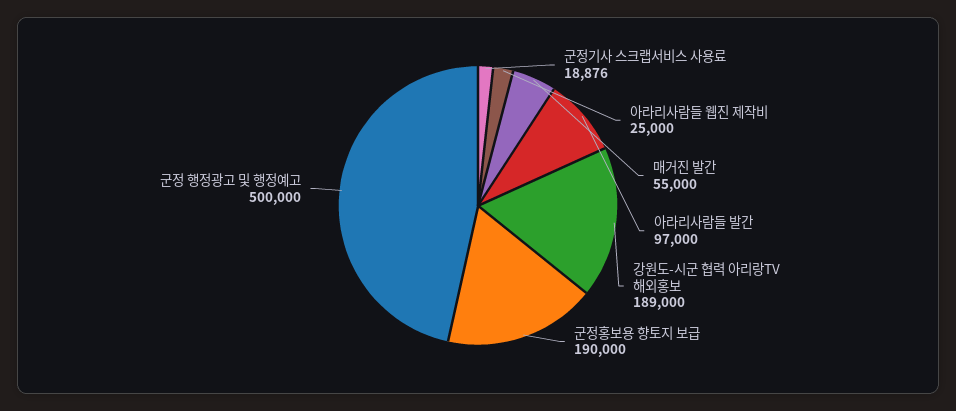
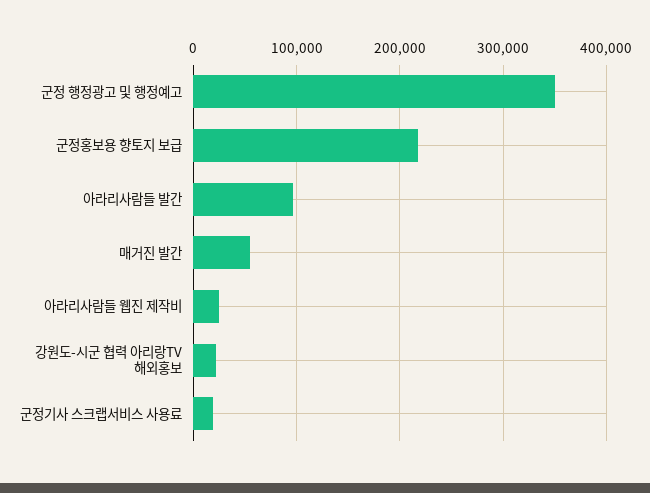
강원도-시군 협력 아리랑TV 해외홍보: 189000 -> 20000
군정홍보용 향토지 보급: 190000 -> 220000
군정 행정광고 및 행정예고: 500000 -> 350000

